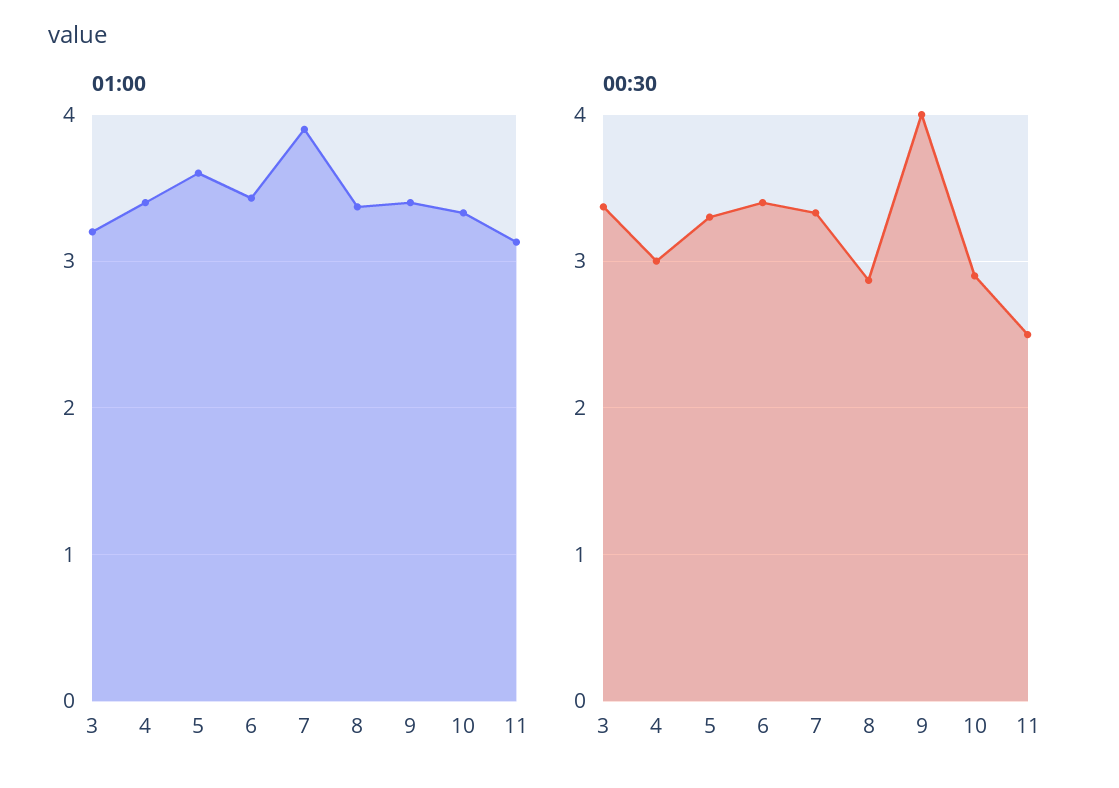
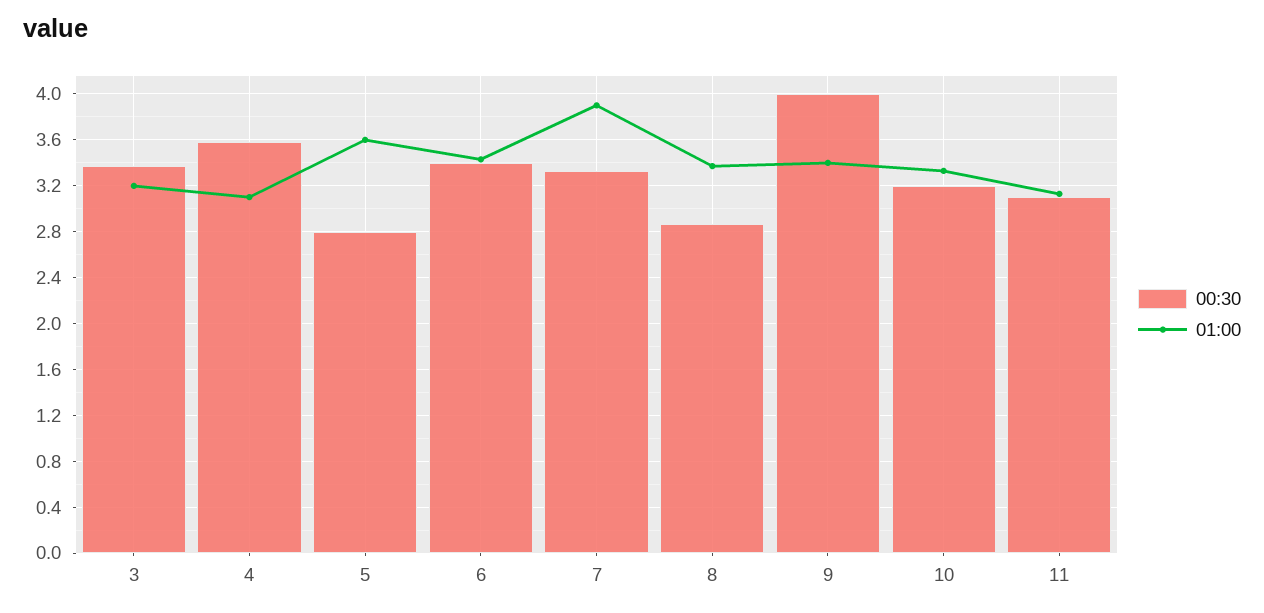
01:00, 4: 3.4 -> 3.1
00:30, 4: 3 -> 3.6
00:30, 5: 3.3 -> 2.8
00:30, 10: 2.9 -> 3.2
00:30, 11: 2.5 -> 3.1

